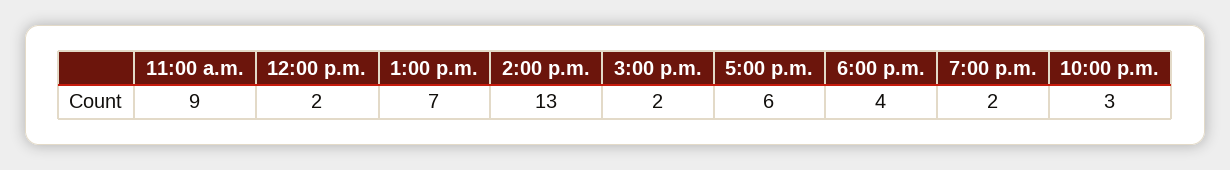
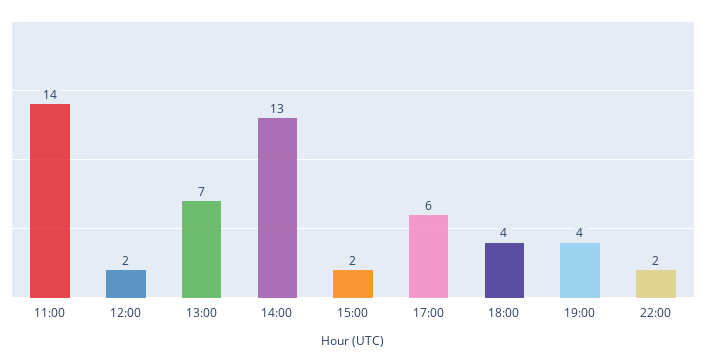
11:00 a.m.: 9 -> 14
7:00 p.m.: 2 -> 4
10:00 p.m.: 3 -> 2

